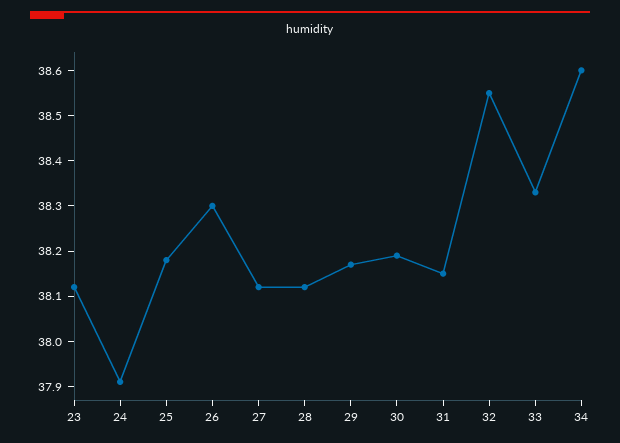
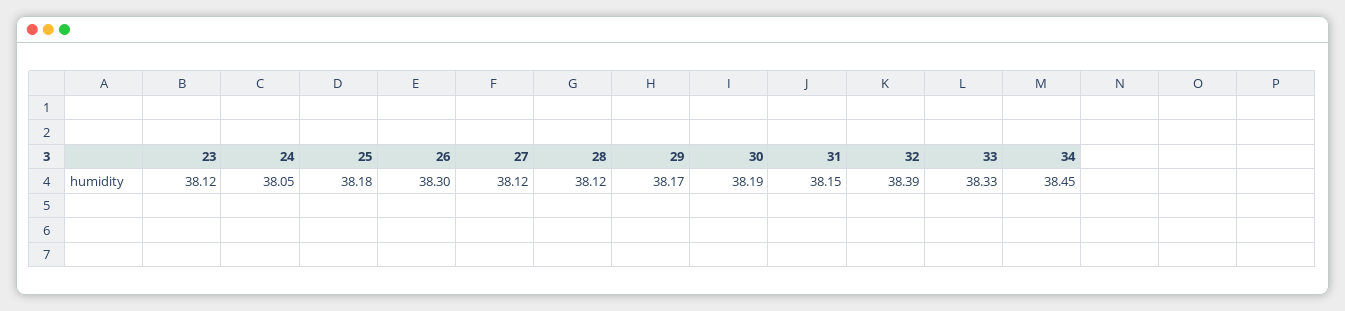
24: 37.9 -> 38.05
32: 38.55 -> 38.39
34: 38.6 -> 38.45

